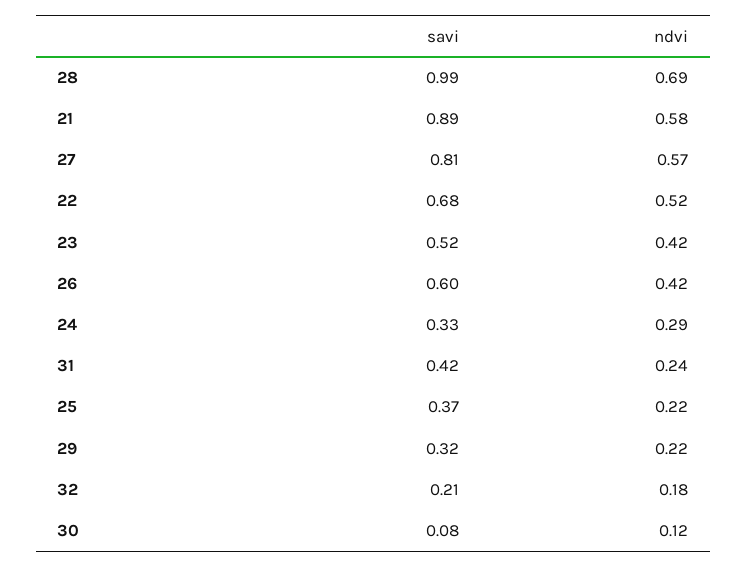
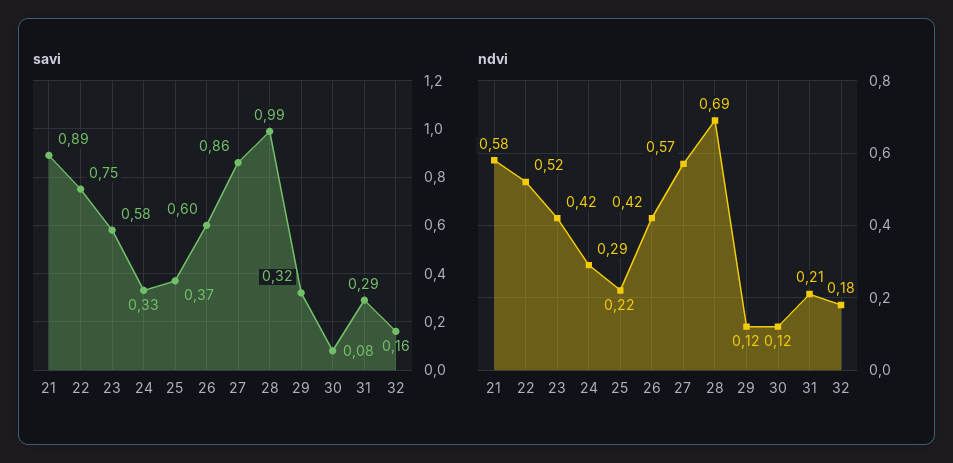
savi, 27: 0.81 -> 0.86
savi, 22: 0.68 -> 0.75
savi, 23: 0.52 -> 0.58
savi, 31: 0.42 -> 0.29
ndvi, 31: 0.24 -> 0.21
ndvi, 29: 0.22 -> 0.12
savi, 32: 0.21 -> 0.16

